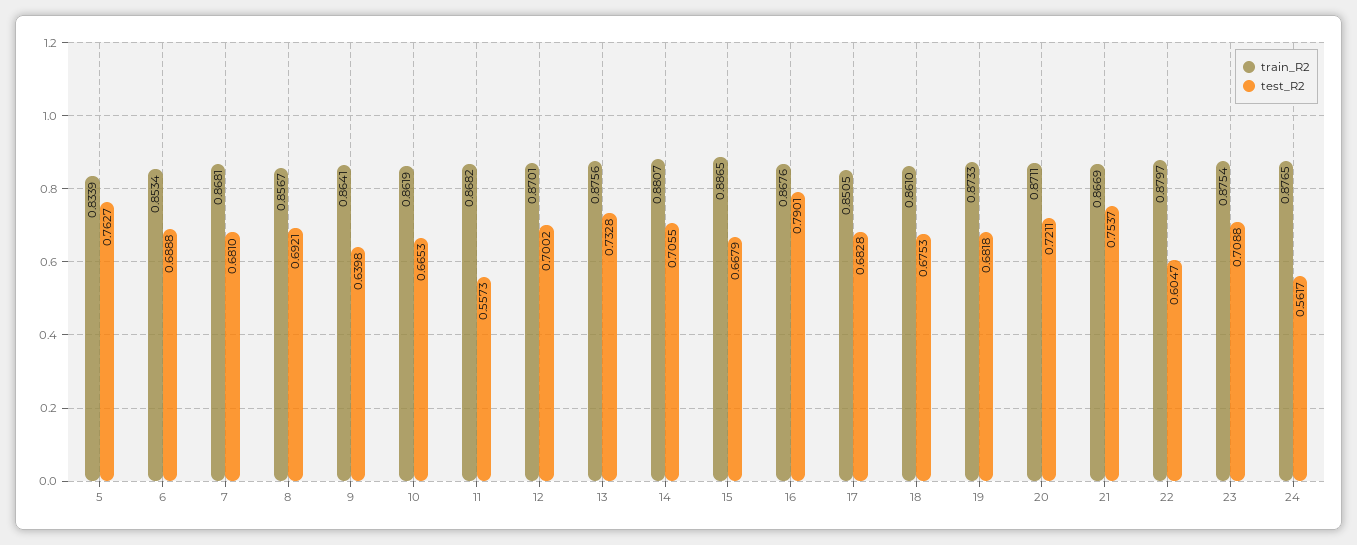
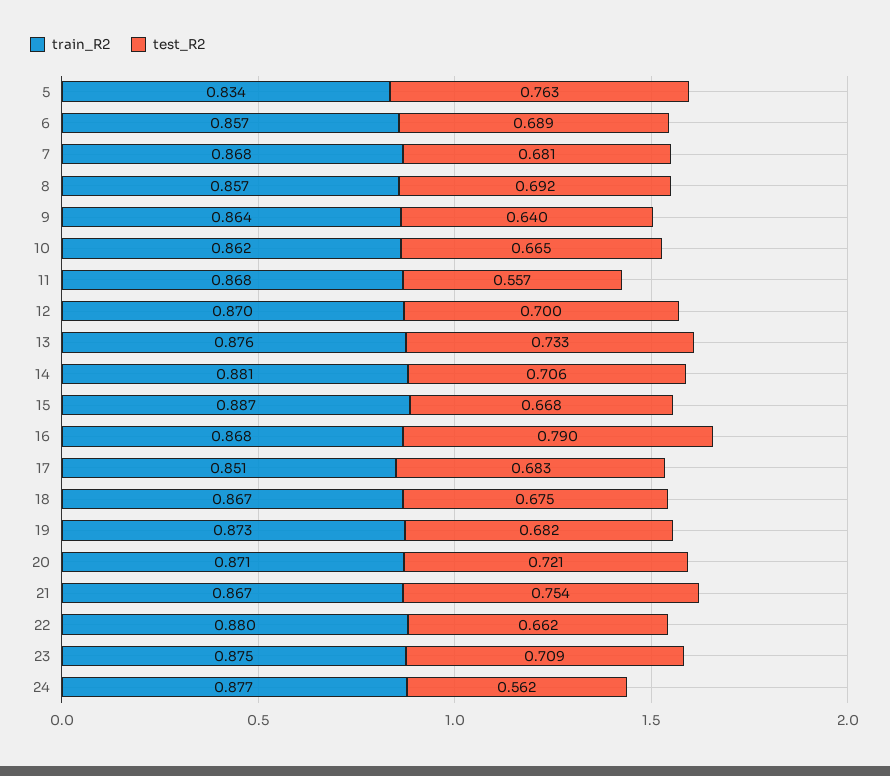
train_R2, 6: 0.8534 -> 0.857
train_R2, 18: 0.861 -> 0.867
test_R2, 22: 0.6047 -> 0.662

